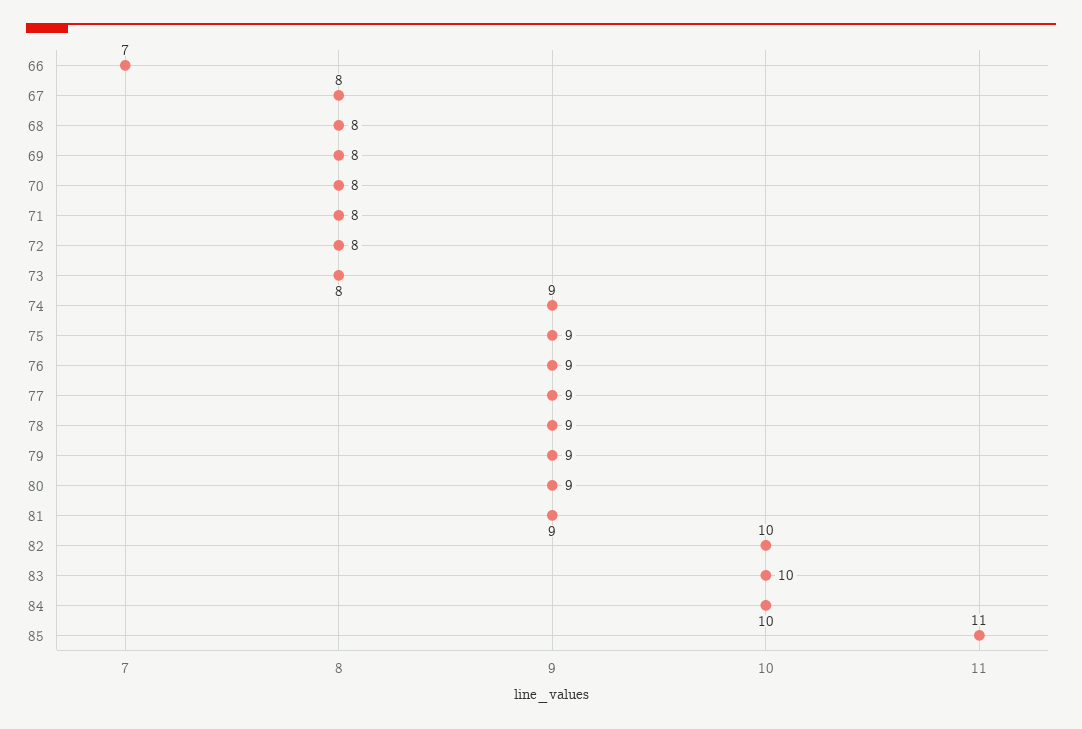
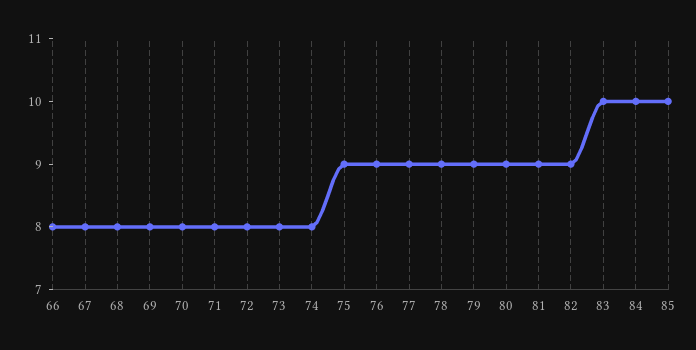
66: 7 -> 8
74: 9 -> 8
82: 10 -> 9
85: 11 -> 10

